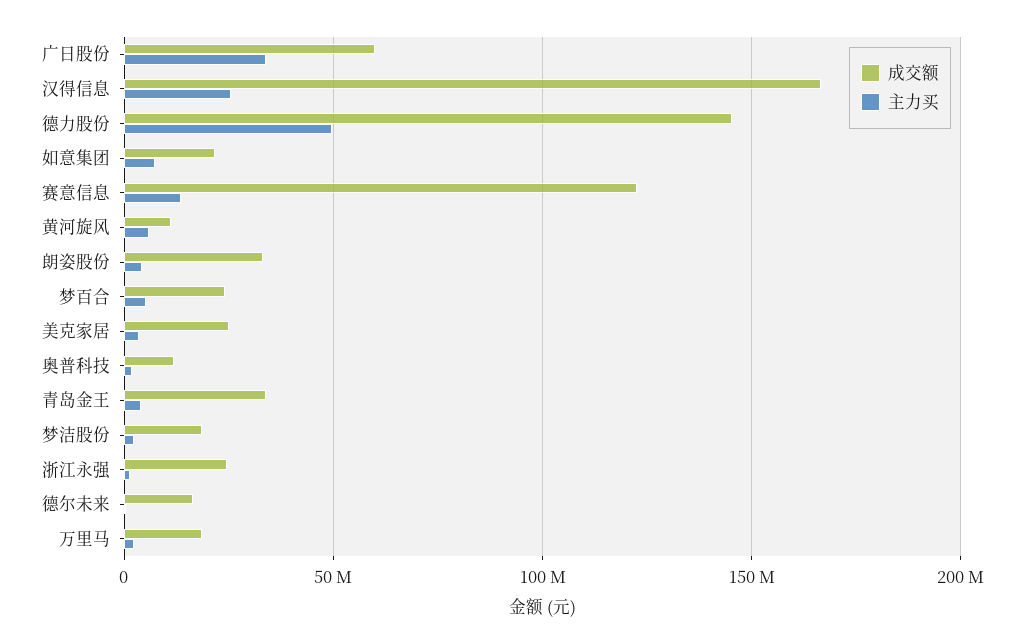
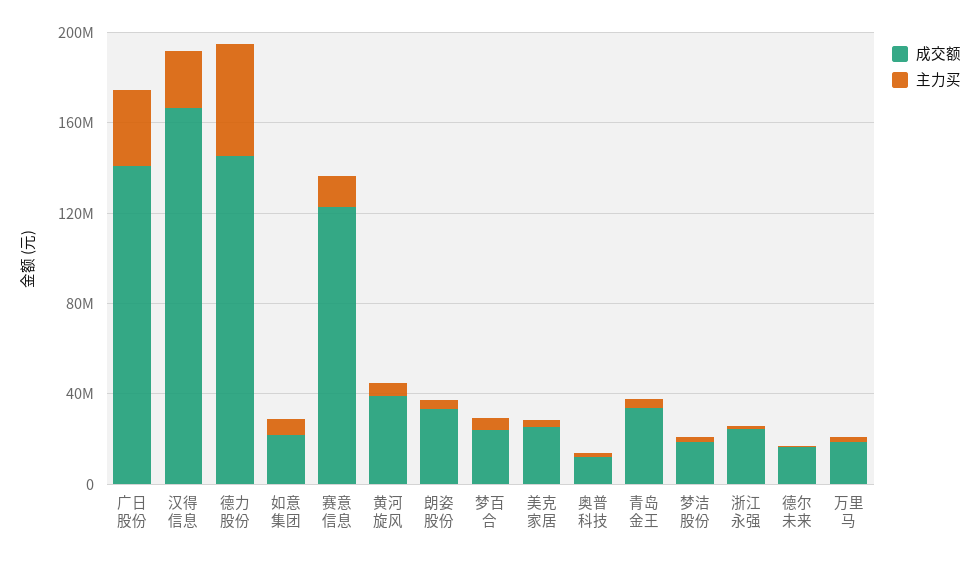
成交额, 广日股份: 60000000 -> 140000000
成交额, 黄河旋风: 10000000 -> 40000000

